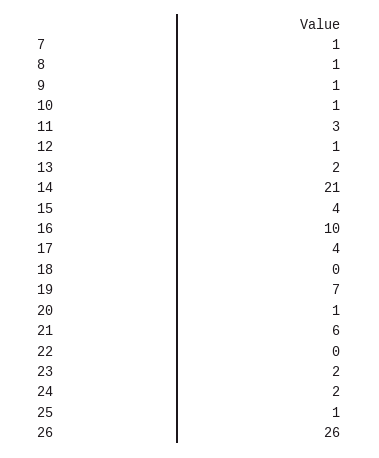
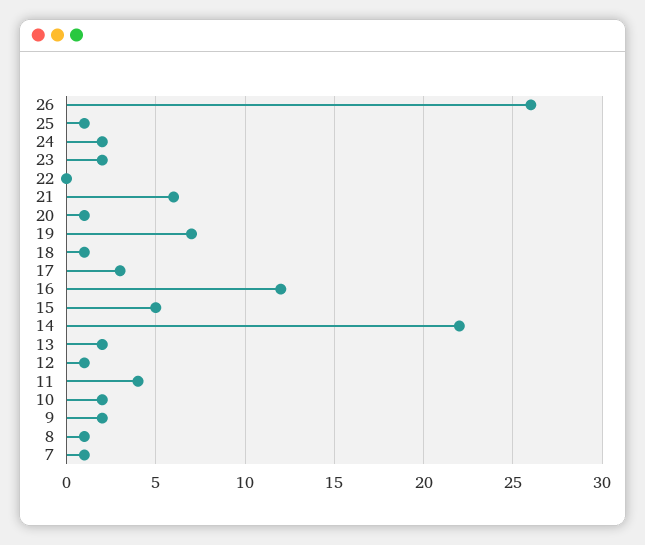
9: 1 -> 2
10: 1 -> 2
11: 3 -> 4
14: 21 -> 22
15: 4 -> 5
16: 10 -> 12
17: 4 -> 3
18: 0 -> 1

